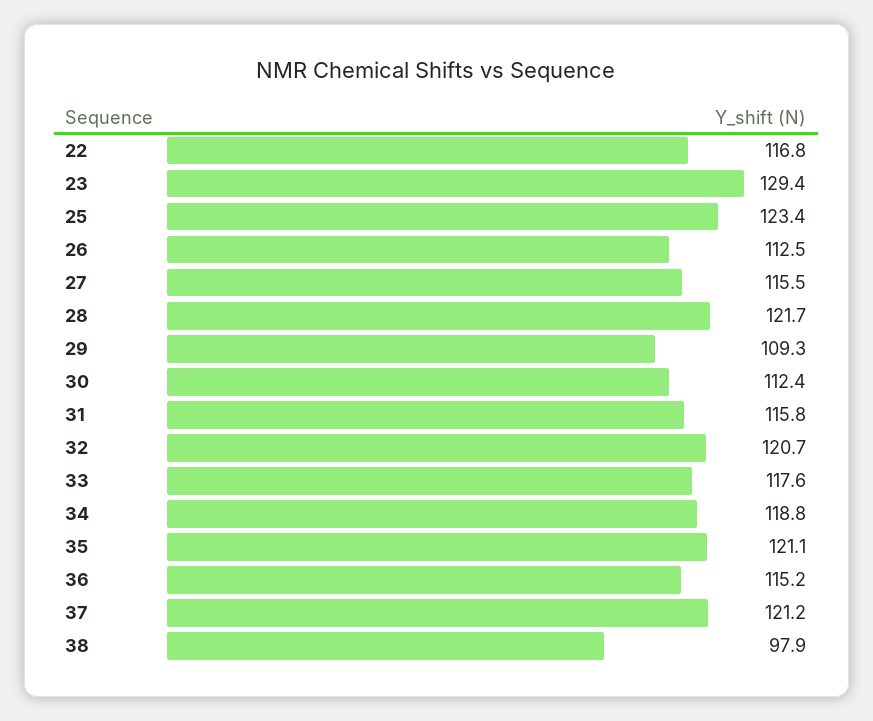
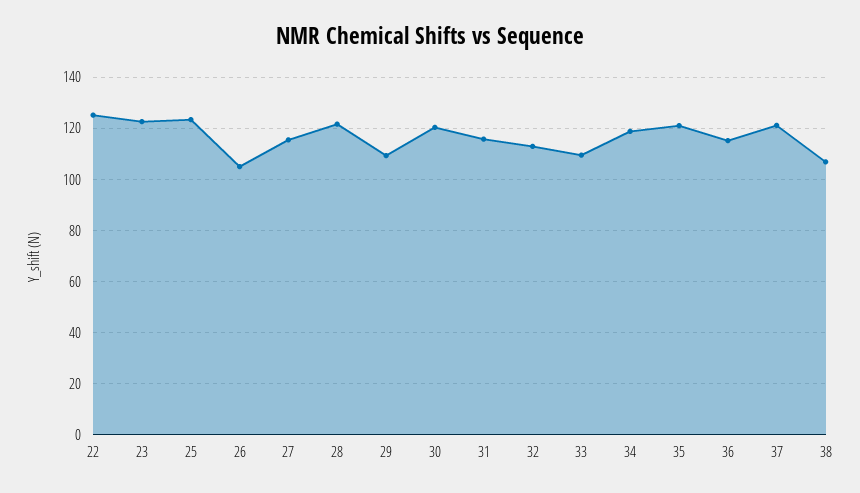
22: 116.8 -> 125
23: 129.4 -> 122.5
26: 112.5 -> 105
30: 112.4 -> 120
32: 120.7 -> 112.5
33: 117.6 -> 110
38: 97.9 -> 107.5

